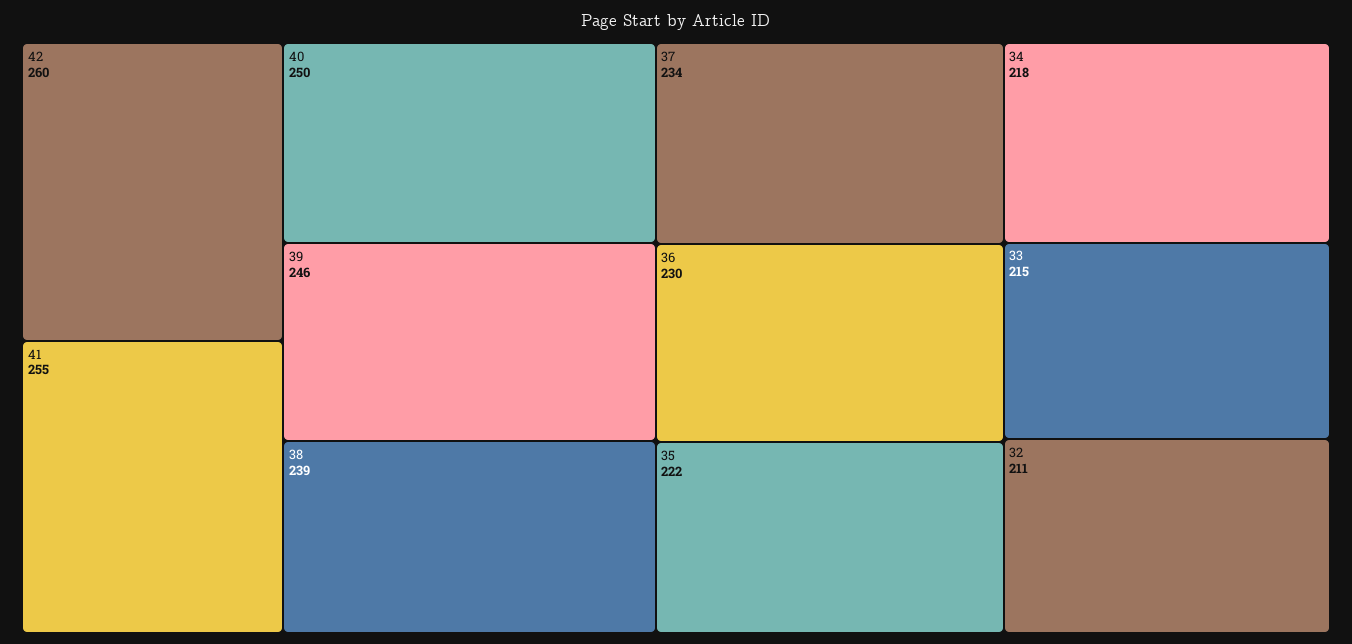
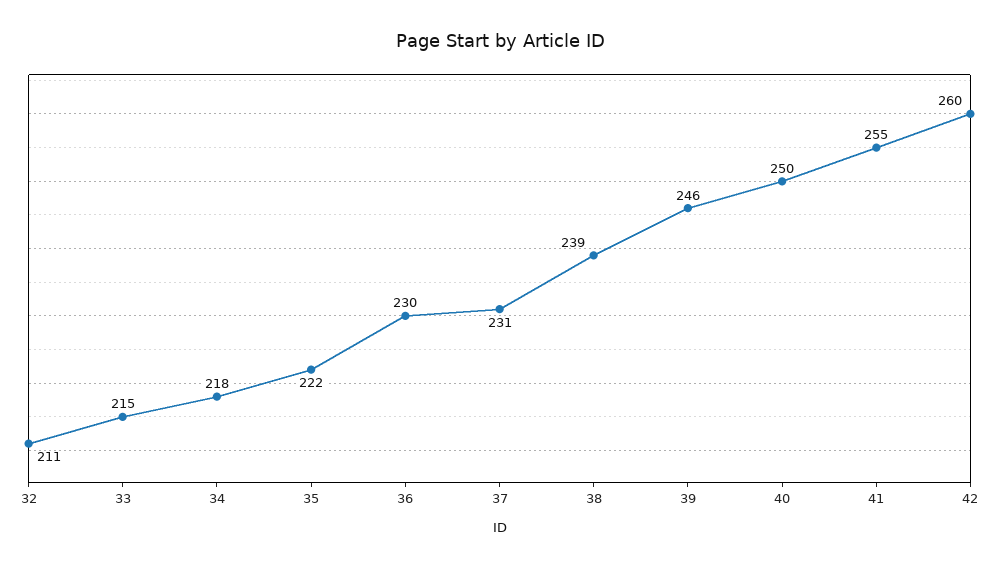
37: 234 -> 231

